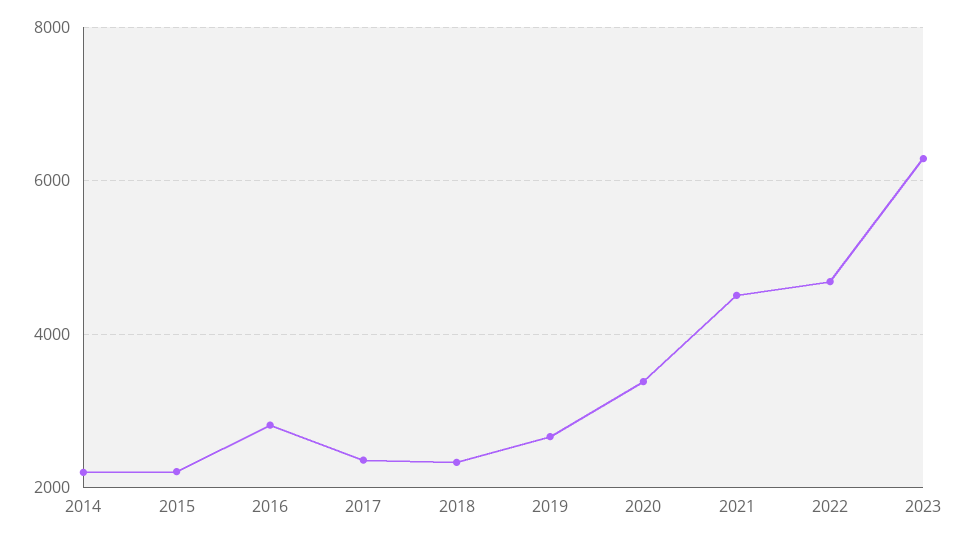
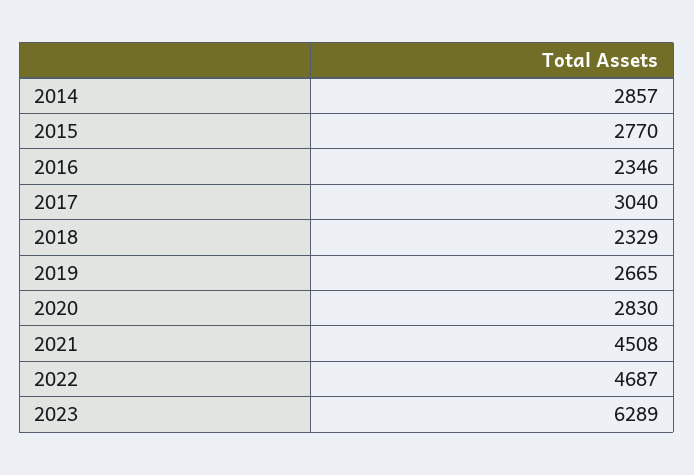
2014: 2200 -> 2857
2015: 2200 -> 2770
2016: 2800 -> 2346
2017: 2400 -> 3040
2020: 3400 -> 2830

